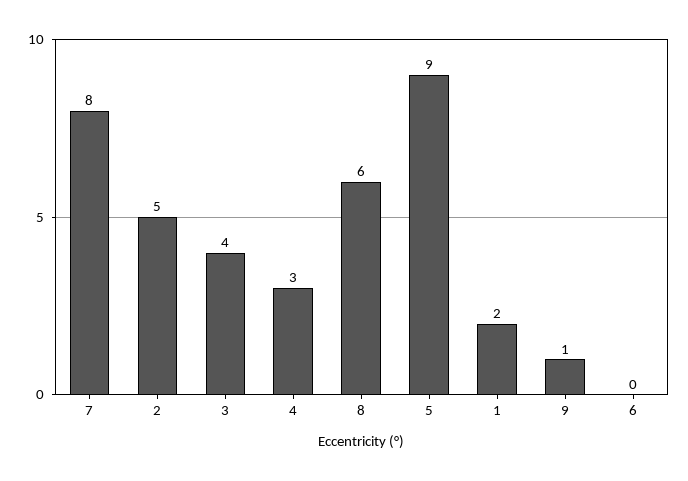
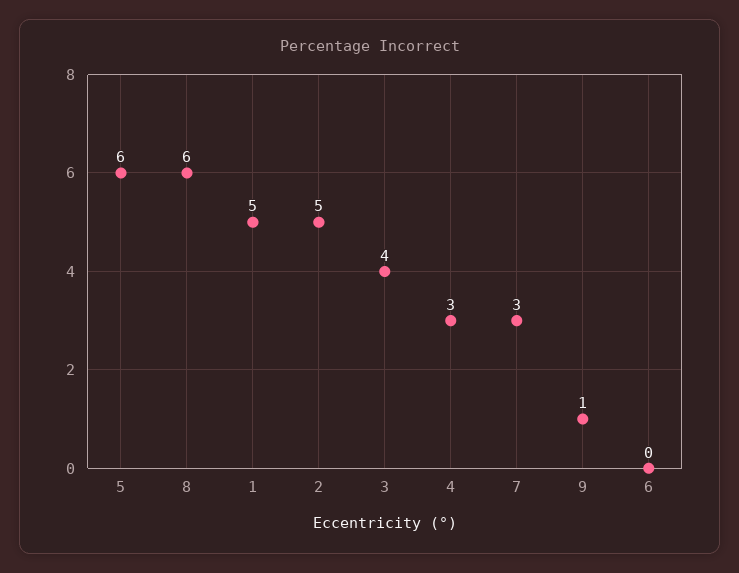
7: 8 -> 3
5: 9 -> 6
1: 2 -> 5

